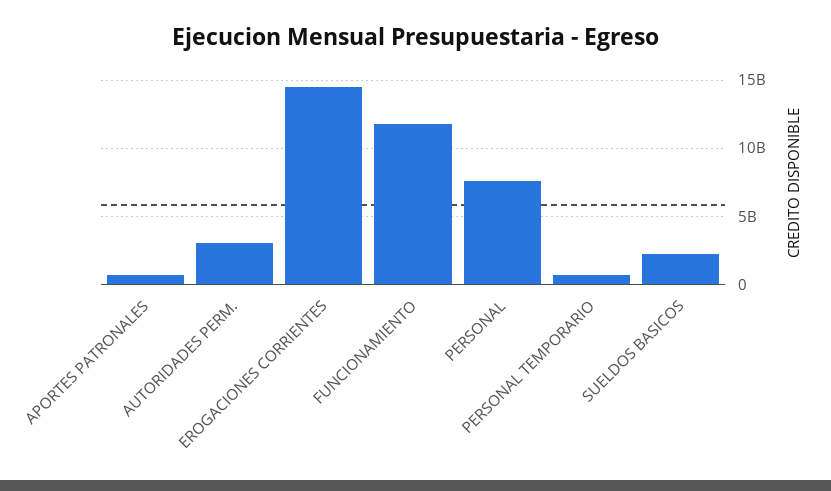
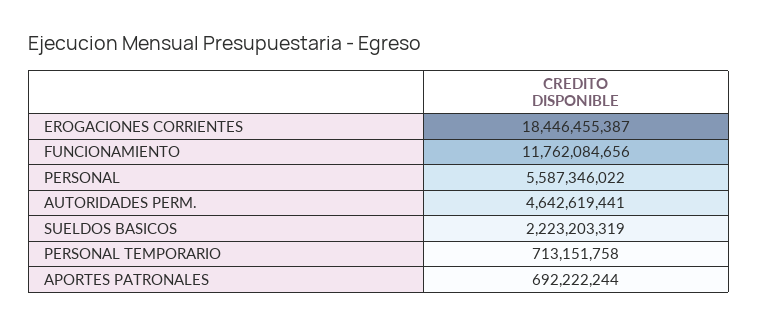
AUTORIDADES PERM.: 3000000000 -> 4642619441
EROGACIONES CORRIENTES: 14500000000 -> 18446455387
PERSONAL: 7500000000 -> 5587346022

